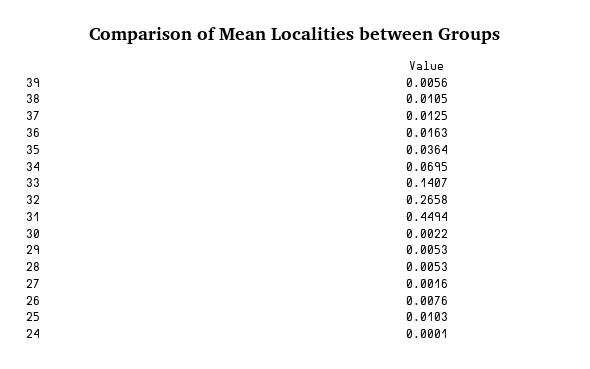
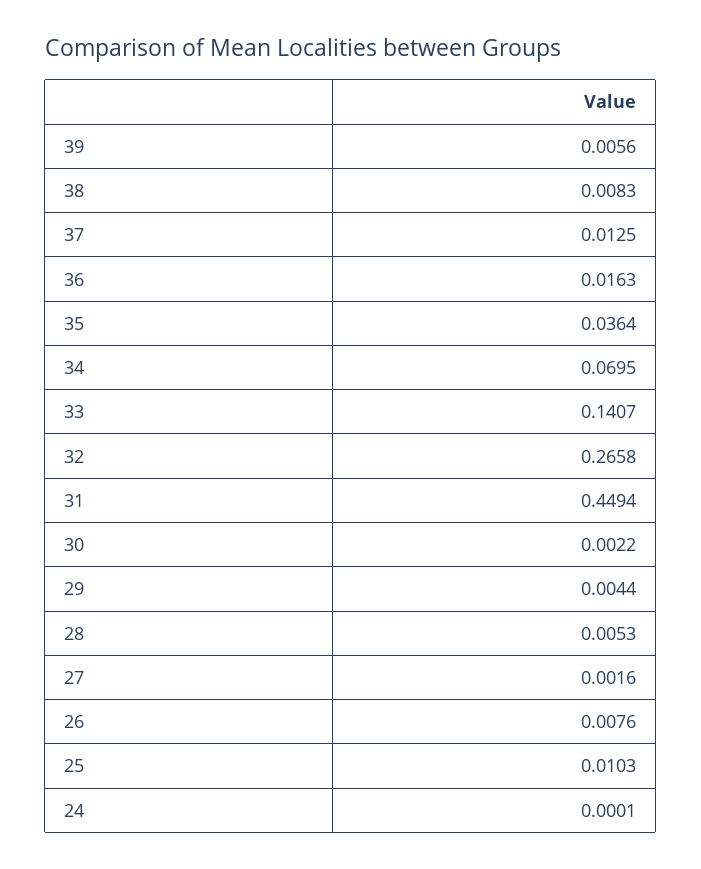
38: 0.0105 -> 0.0083
29: 0.0053 -> 0.0044

